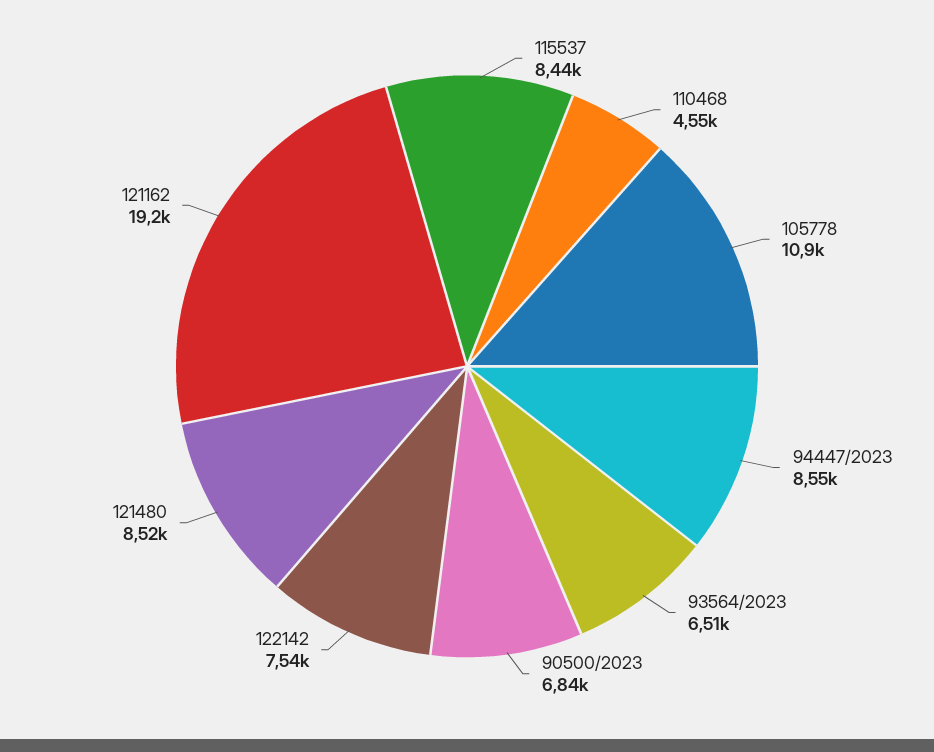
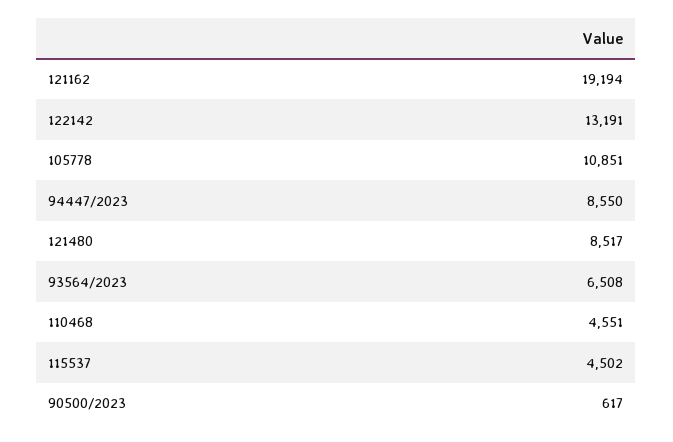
115537: 8440 -> 4502
90500/2023: 6840 -> 617
122142: 7540 -> 13191

